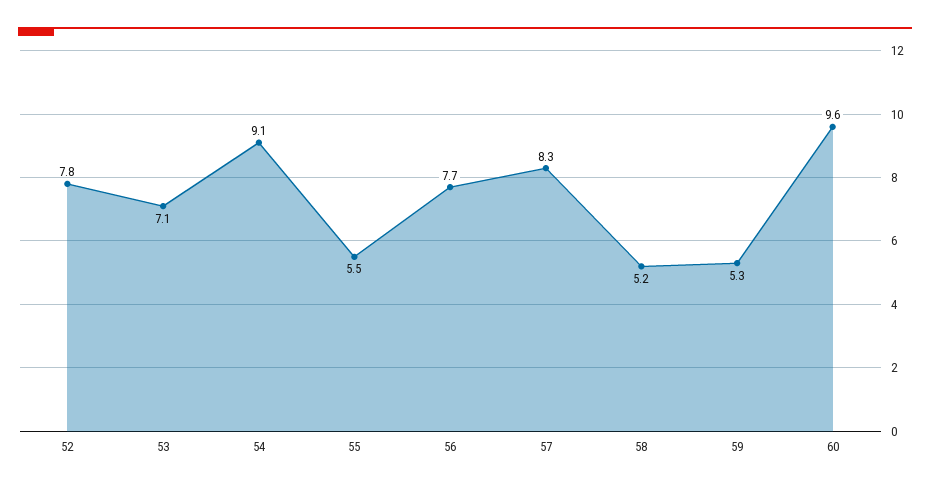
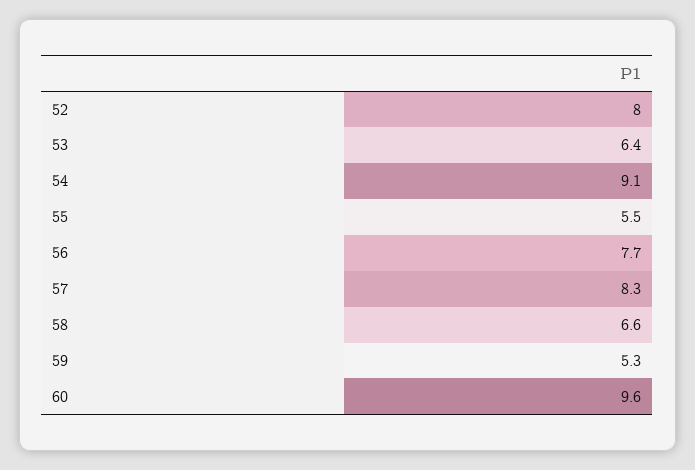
52: 7.8 -> 8
53: 7.1 -> 6.4
58: 5.2 -> 6.6

